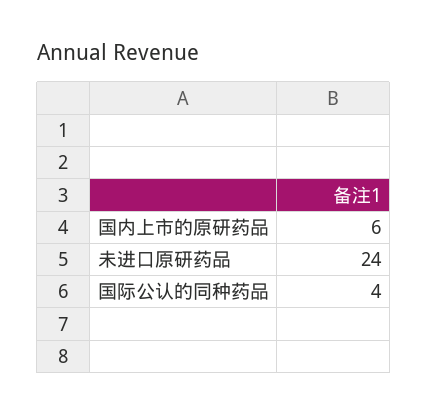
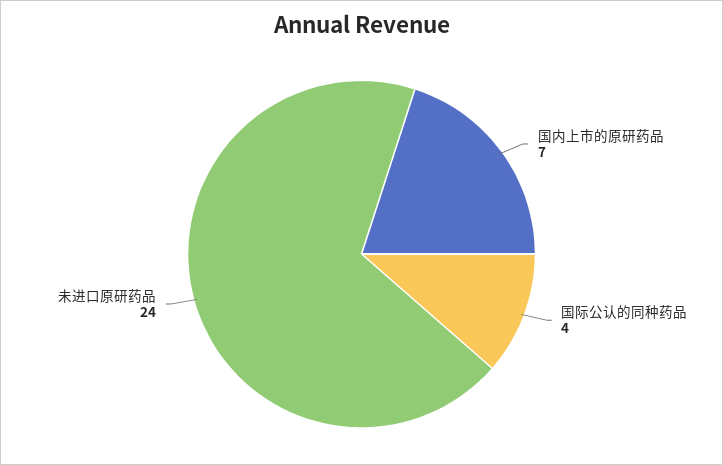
国内上市的原研药品: 6 -> 7

